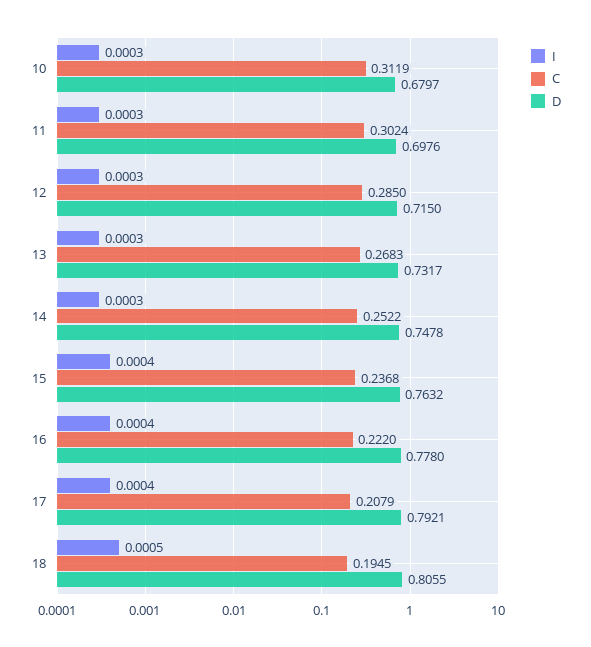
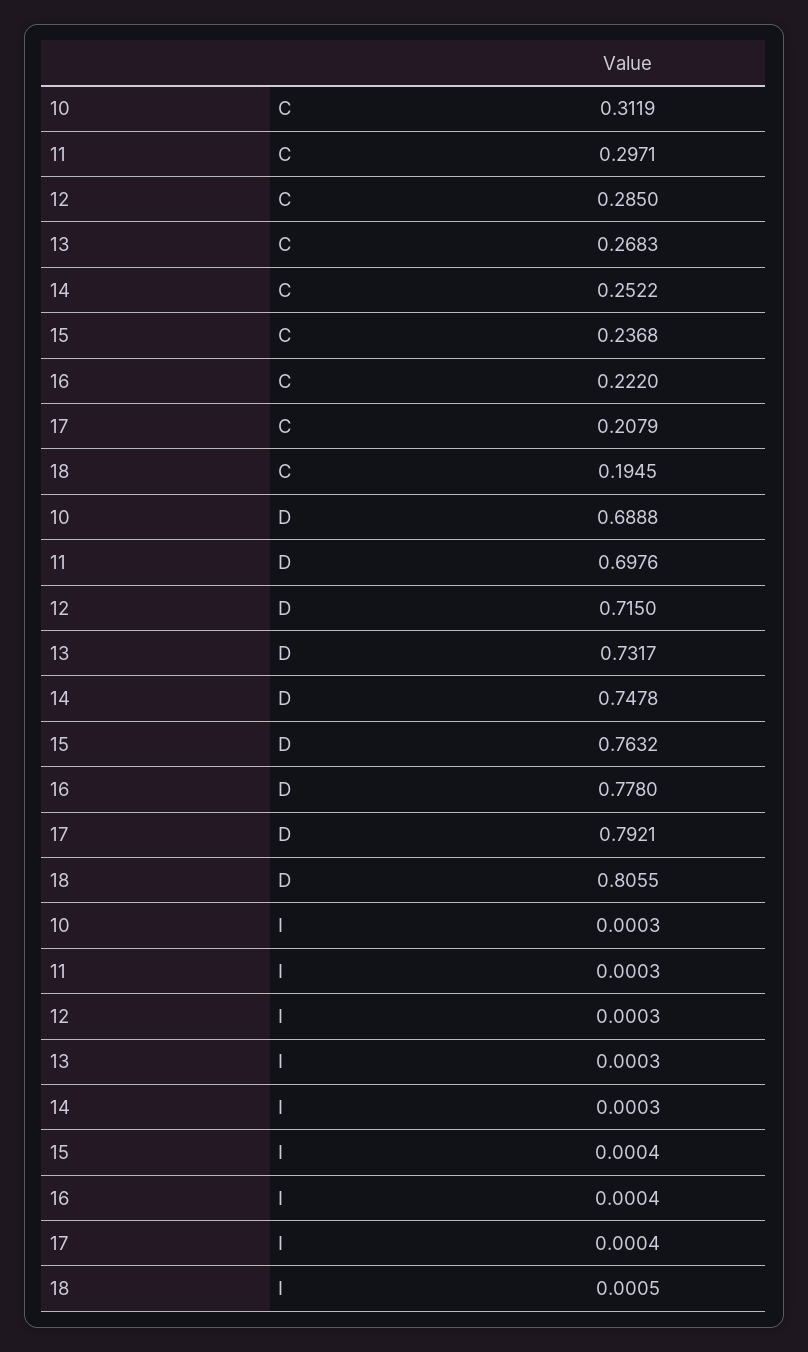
D, 10: 0.6797 -> 0.6888
C, 11: 0.3024 -> 0.2971

